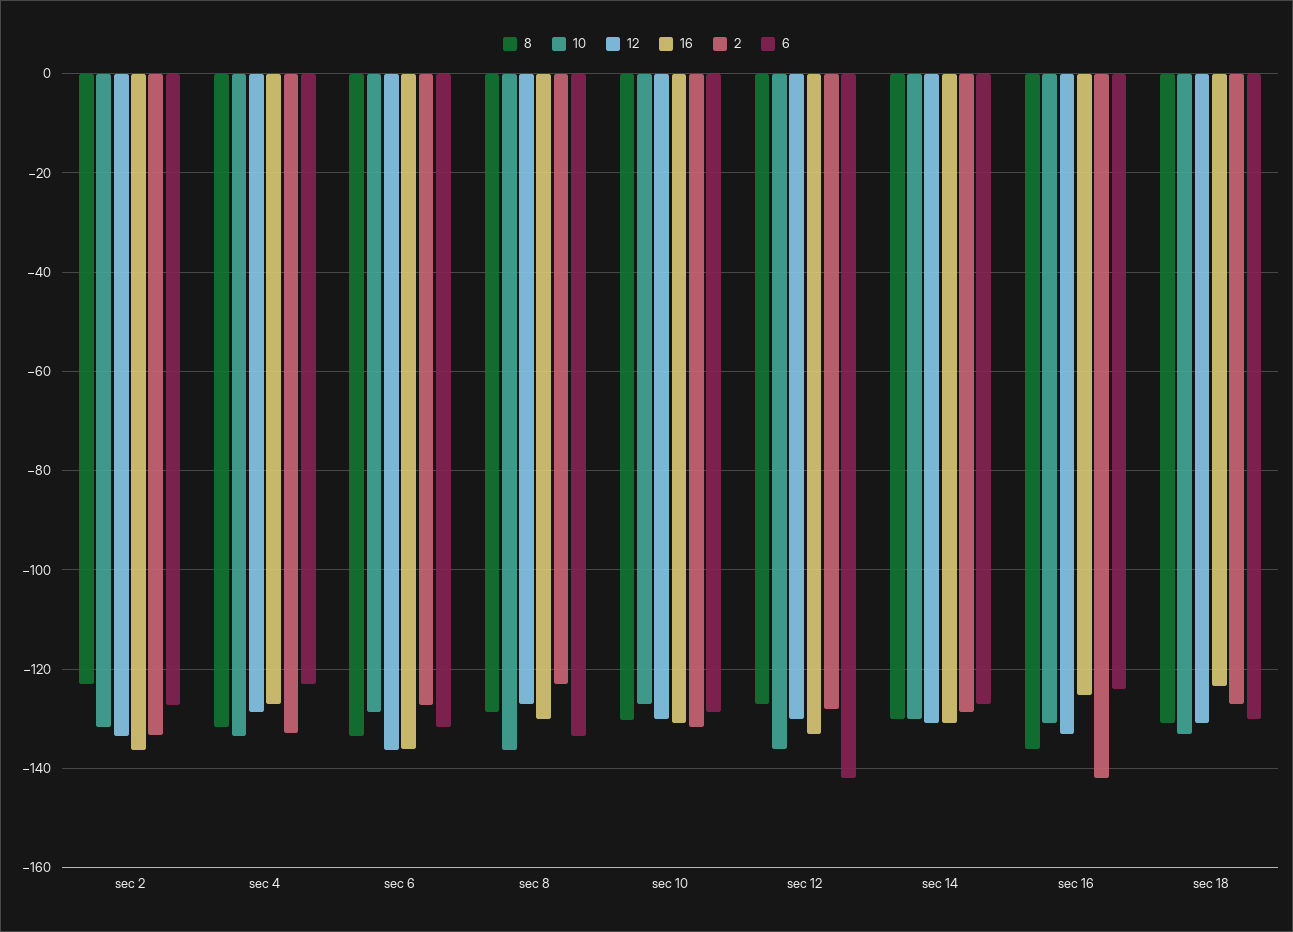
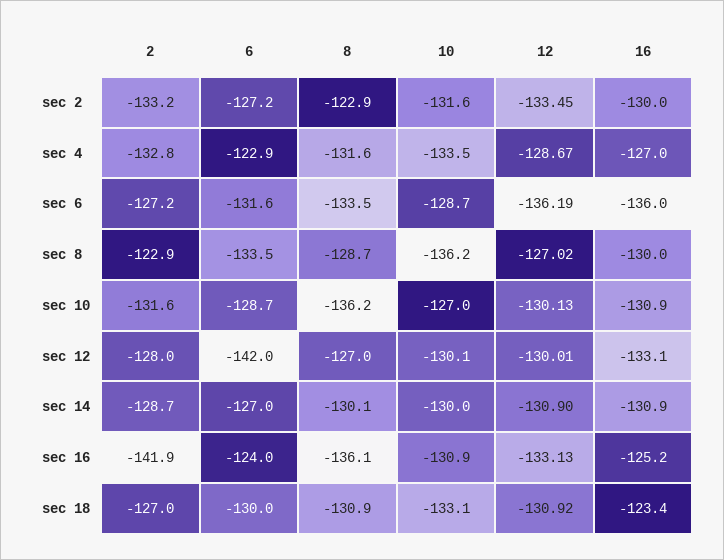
16, sec 2: -136 -> -130
8, sec 10: -130 -> -136.2
10, sec 12: -136 -> -130.1

